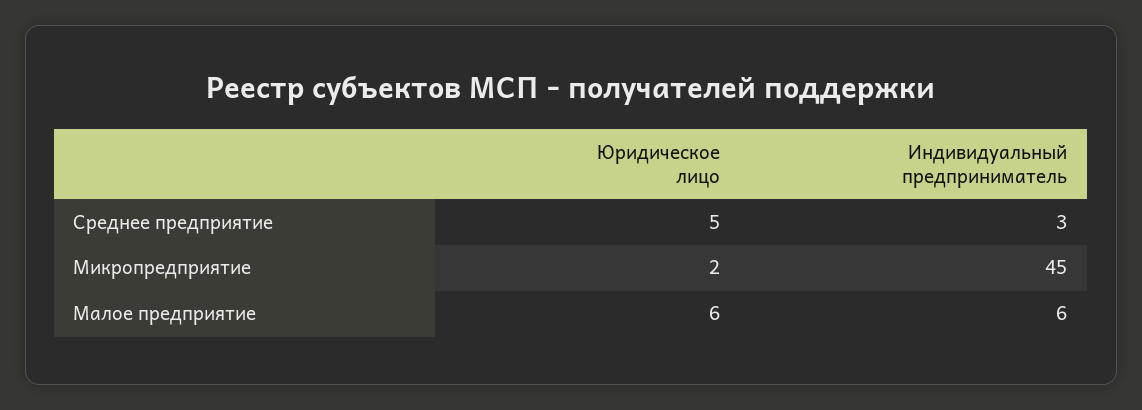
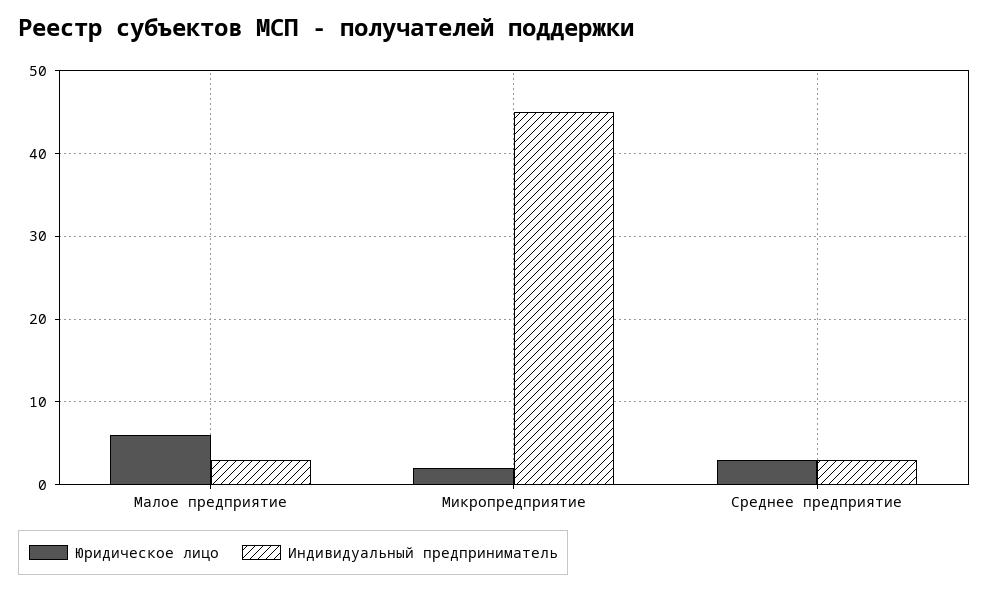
Юридическое лицо, Среднее предприятие: 5 -> 3
Индивидуальный предприниматель, Малое предприятие: 6 -> 3

